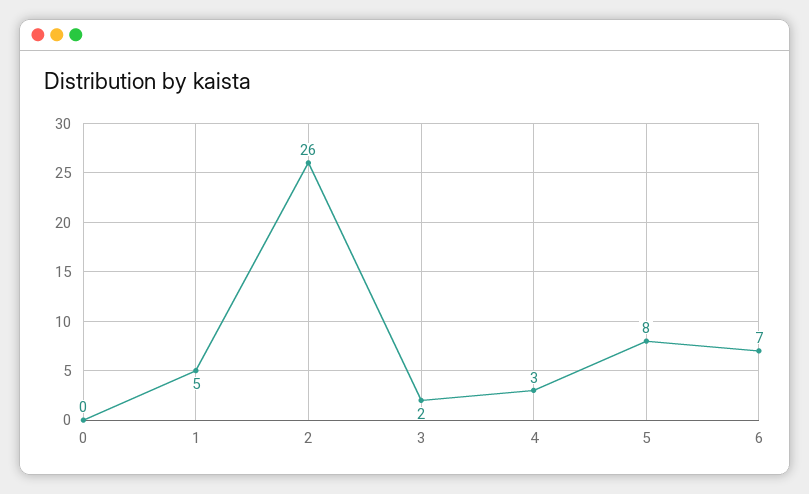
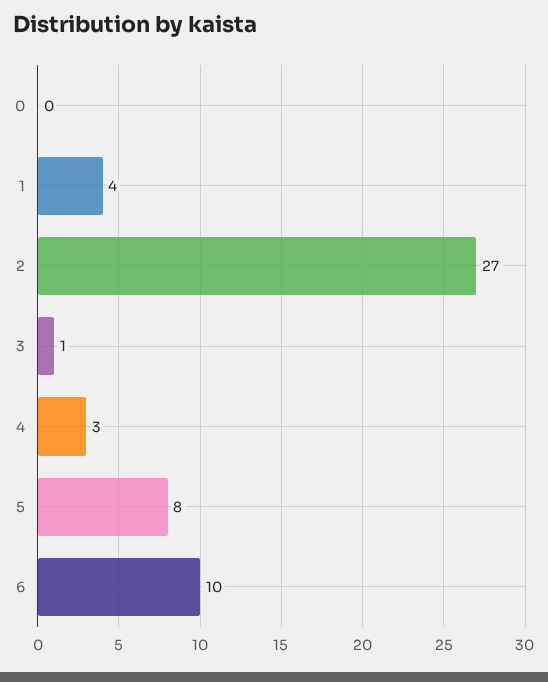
1: 5 -> 4
2: 26 -> 27
3: 2 -> 1
6: 7 -> 10

